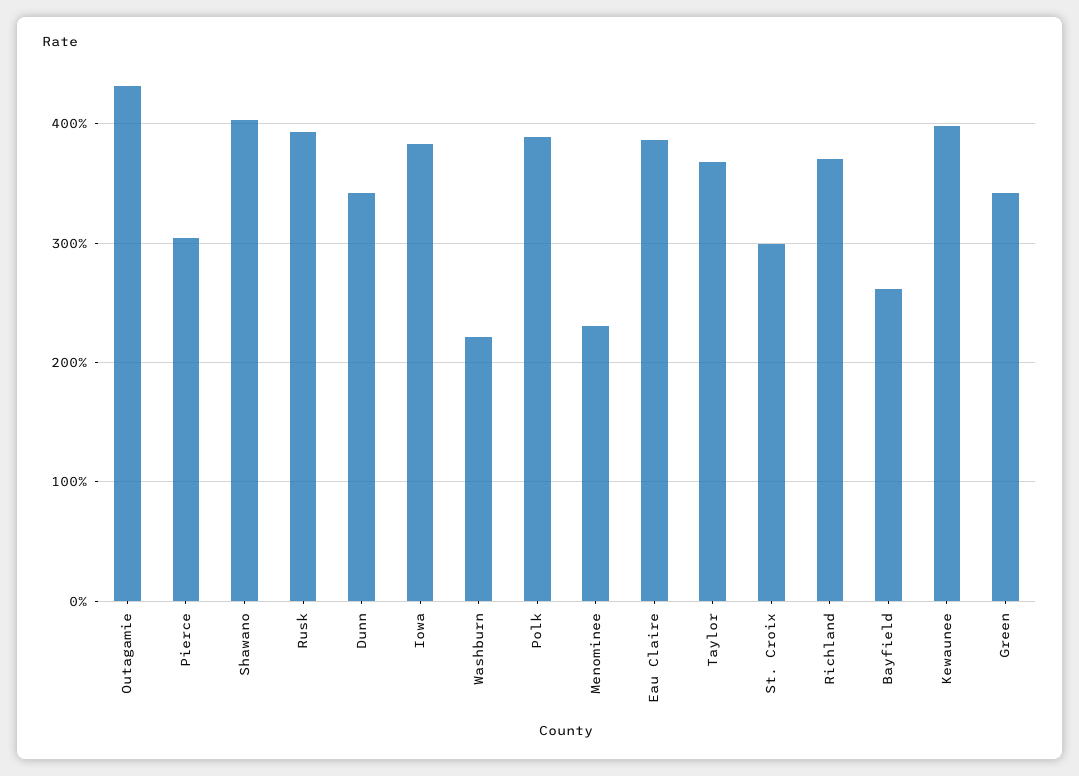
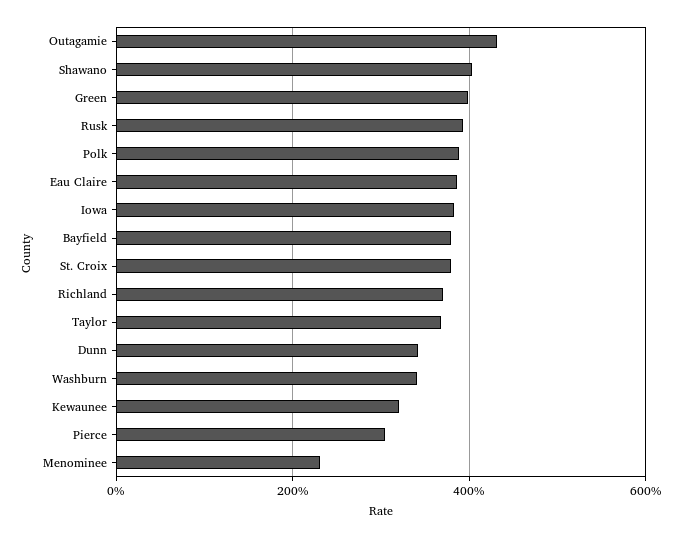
Washburn: 220 -> 340
St. Croix: 300 -> 380
Bayfield: 260 -> 380
Kewaunee: 400 -> 320
Green: 340 -> 400

